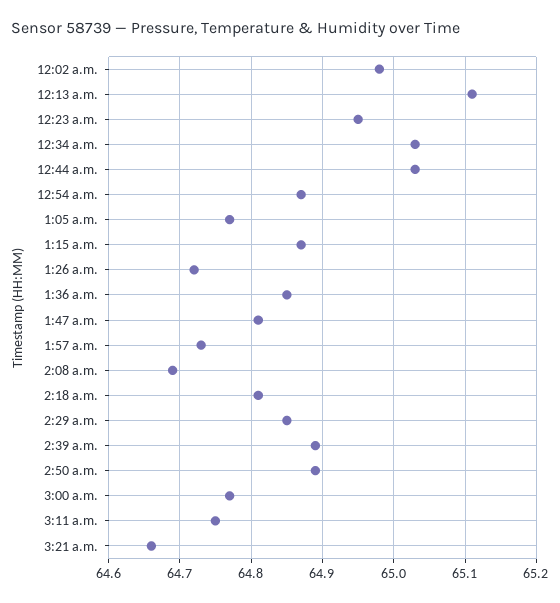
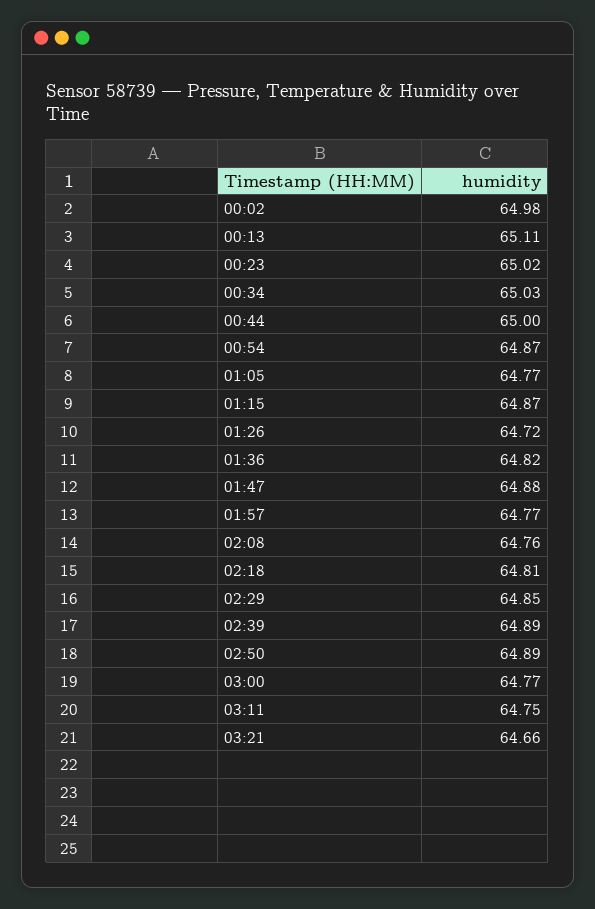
12:23 a.m.: 64.95 -> 65.02
12:44 a.m.: 65.03 -> 65
1:36 a.m.: 64.85 -> 64.82
1:47 a.m.: 64.81 -> 64.88
1:57 a.m.: 64.73 -> 64.77
2:08 a.m.: 64.69 -> 64.76

